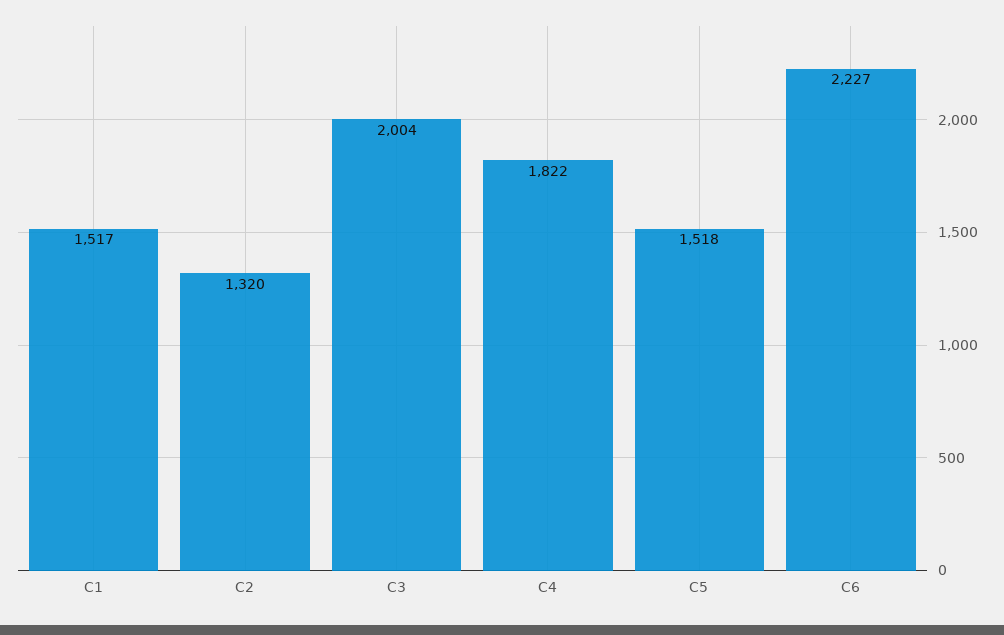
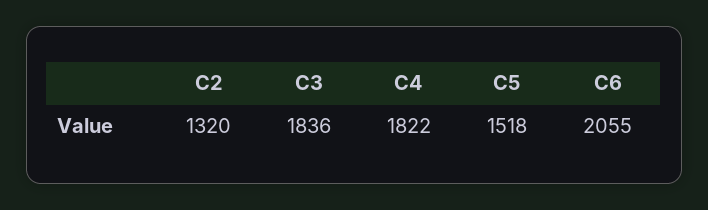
C1: 1517 -> none
C3: 2004 -> 1836
C6: 2227 -> 2055

